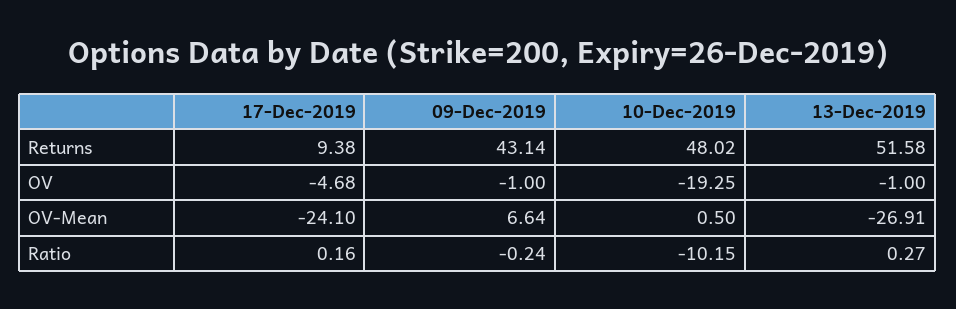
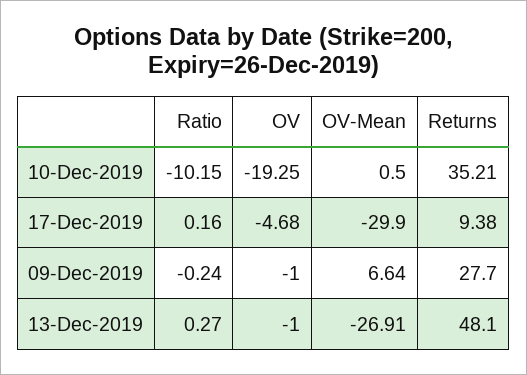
09-Dec-2019, Returns: 43.14 -> 27.7
10-Dec-2019, Returns: 48.02 -> 35.21
13-Dec-2019, Returns: 51.58 -> 48.1
17-Dec-2019, OV-Mean: -24.1 -> -29.9

